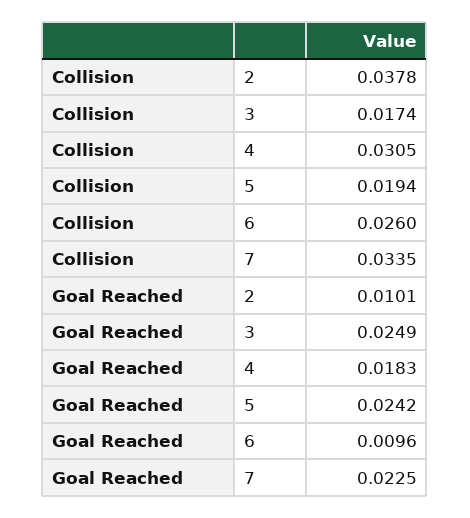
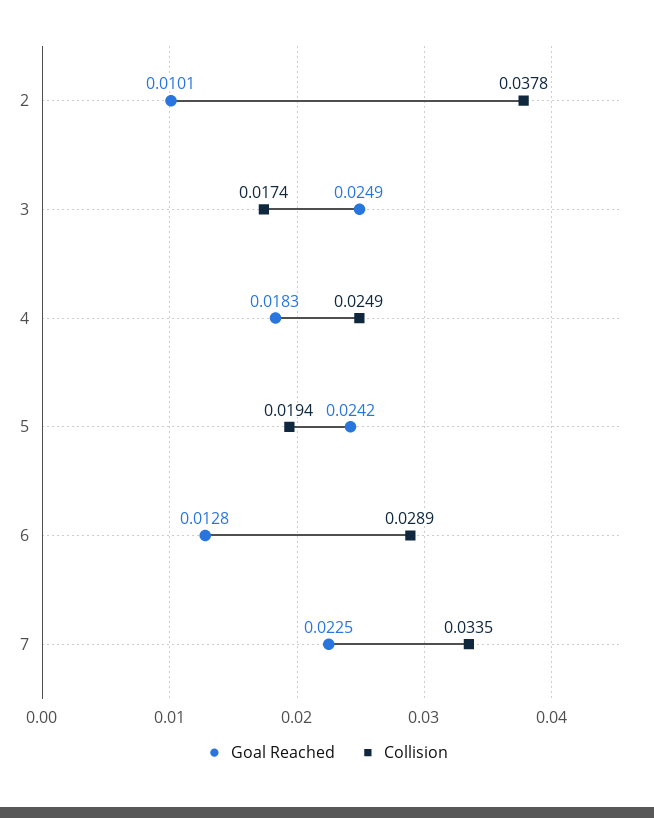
Collision, 4: 0.0305 -> 0.0249
Collision, 6: 0.026 -> 0.0289
Goal Reached, 6: 0.0096 -> 0.0128

